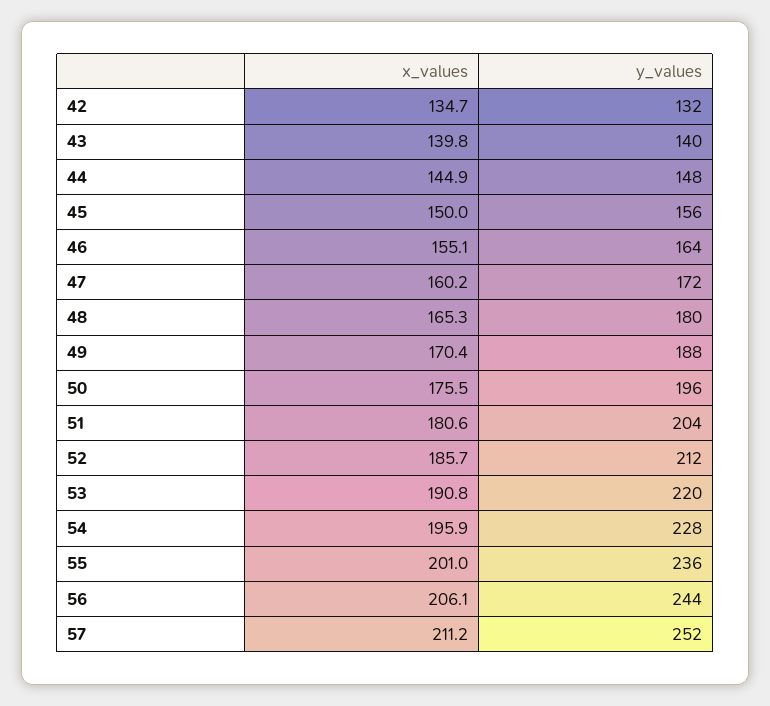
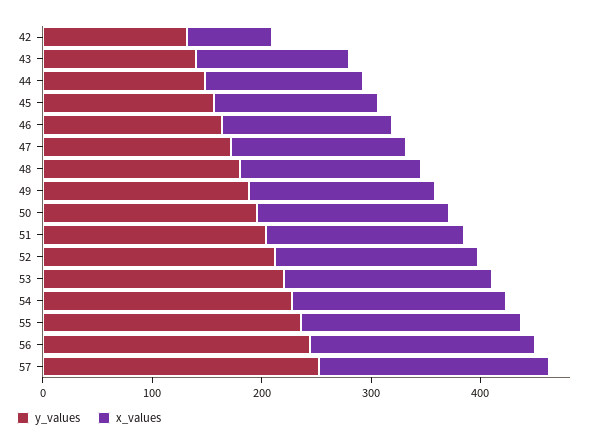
x_values, 42: 134.7 -> 80

